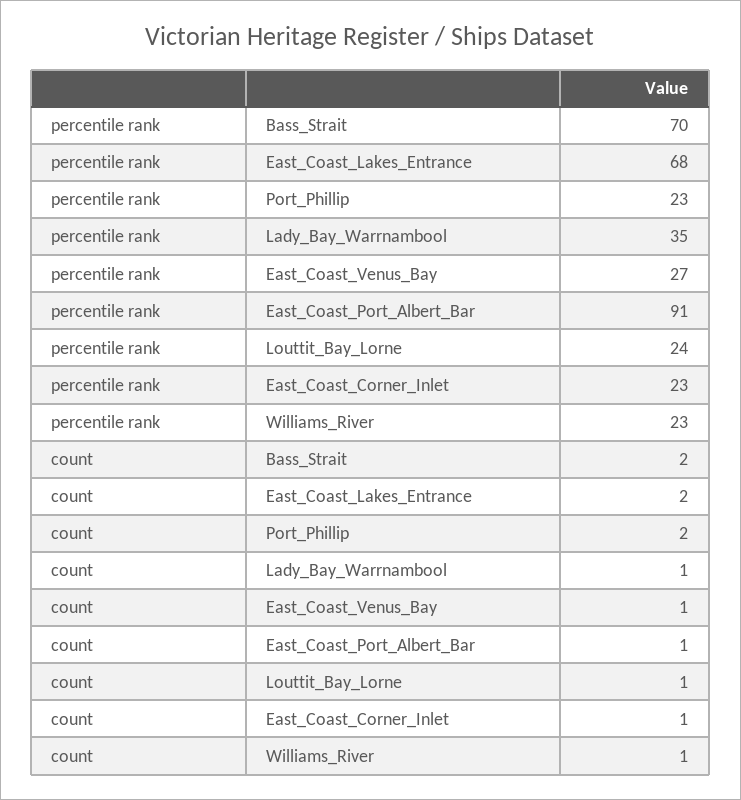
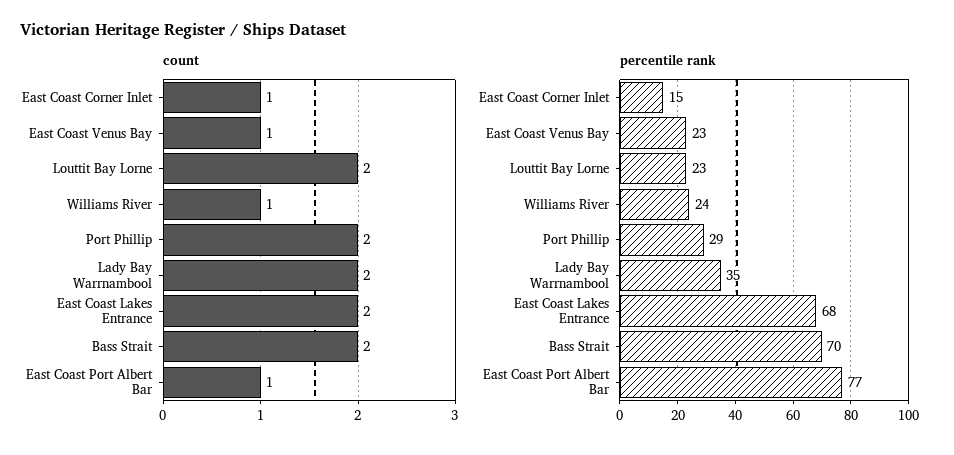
percentile rank, Port_Phillip: 23 -> 29
percentile rank, East_Coast_Venus_Bay: 27 -> 23
percentile rank, East_Coast_Port_Albert_Bar: 91 -> 77
percentile rank, Louttit_Bay_Lorne: 24 -> 23
percentile rank, East_Coast_Corner_Inlet: 23 -> 15
percentile rank, Williams_River: 23 -> 24
count, Lady_Bay_Warrnambool: 1 -> 2
count, Louttit_Bay_Lorne: 1 -> 2

